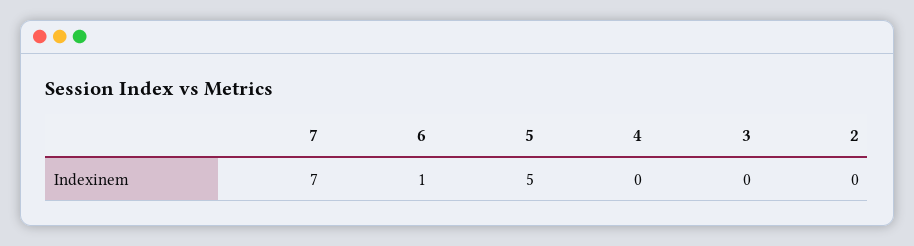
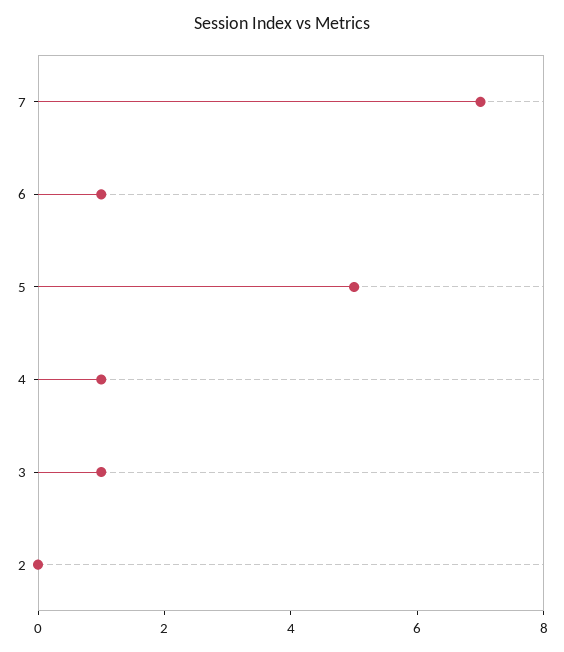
4: 0 -> 1
3: 0 -> 1

